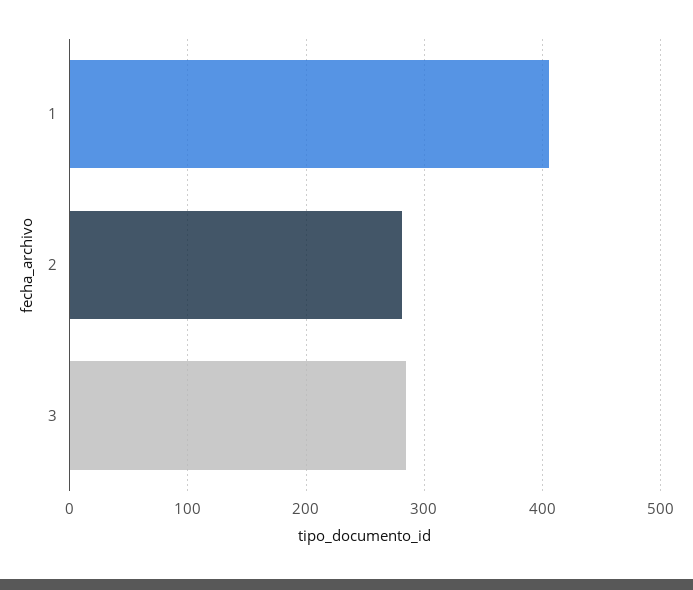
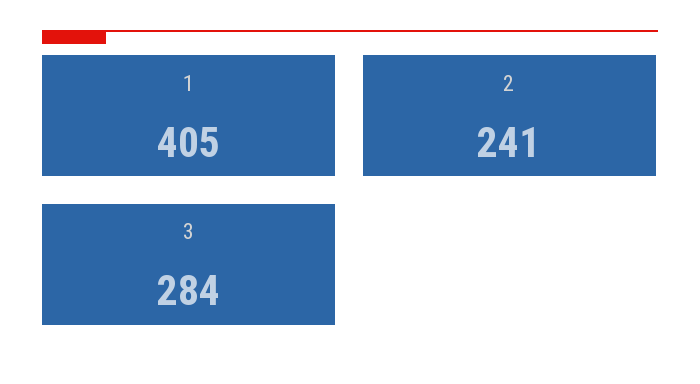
2: 280 -> 241

